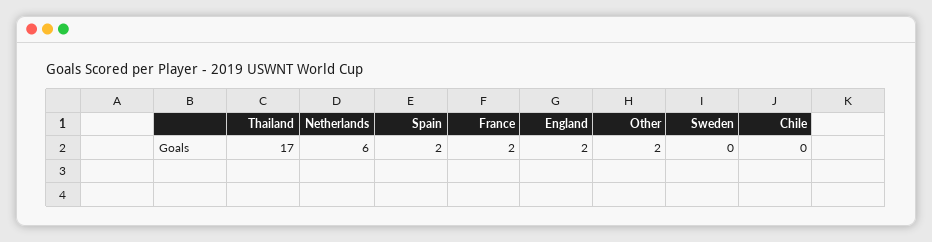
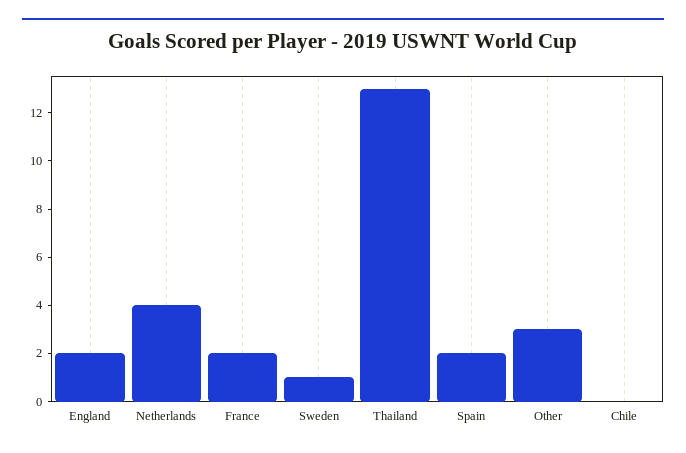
Thailand: 17 -> 13
Netherlands: 6 -> 4
Other: 2 -> 3
Sweden: 0 -> 1

